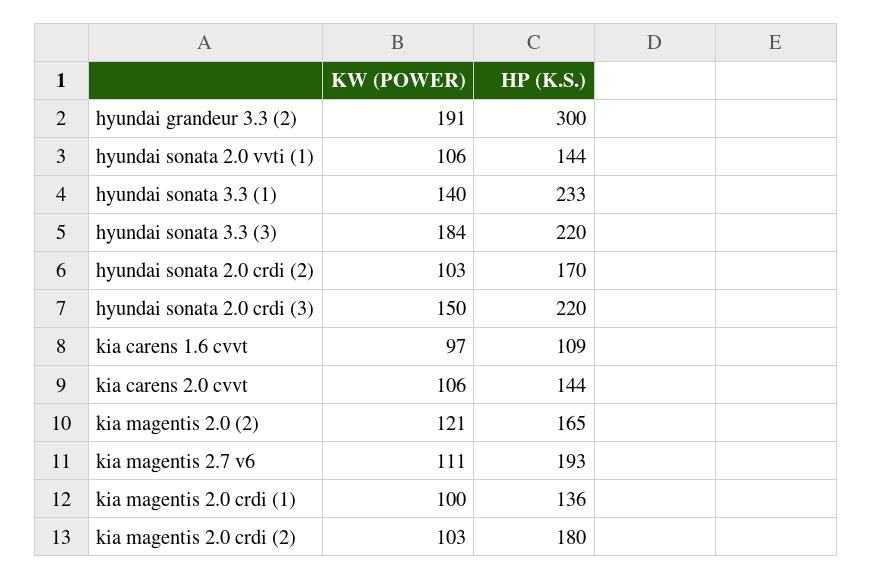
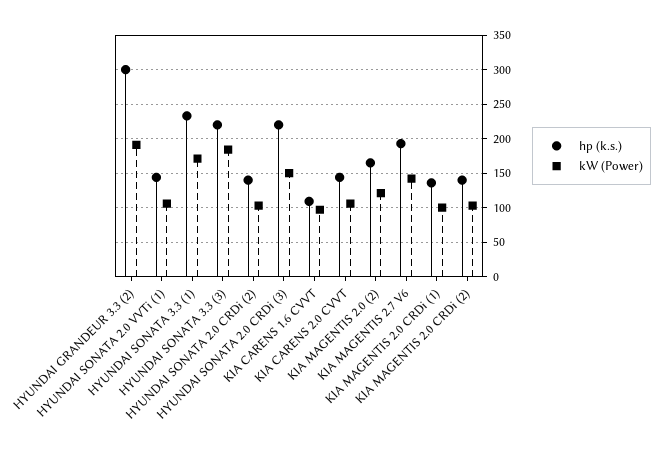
KW (POWER), hyundai sonata 3.3 (1): 140 -> 170
HP (K.S.), hyundai sonata 2.0 crdi (2): 170 -> 140
KW (POWER), kia magentis 2.7 v6: 111 -> 140
HP (K.S.), kia magentis 2.0 crdi (2): 180 -> 140

